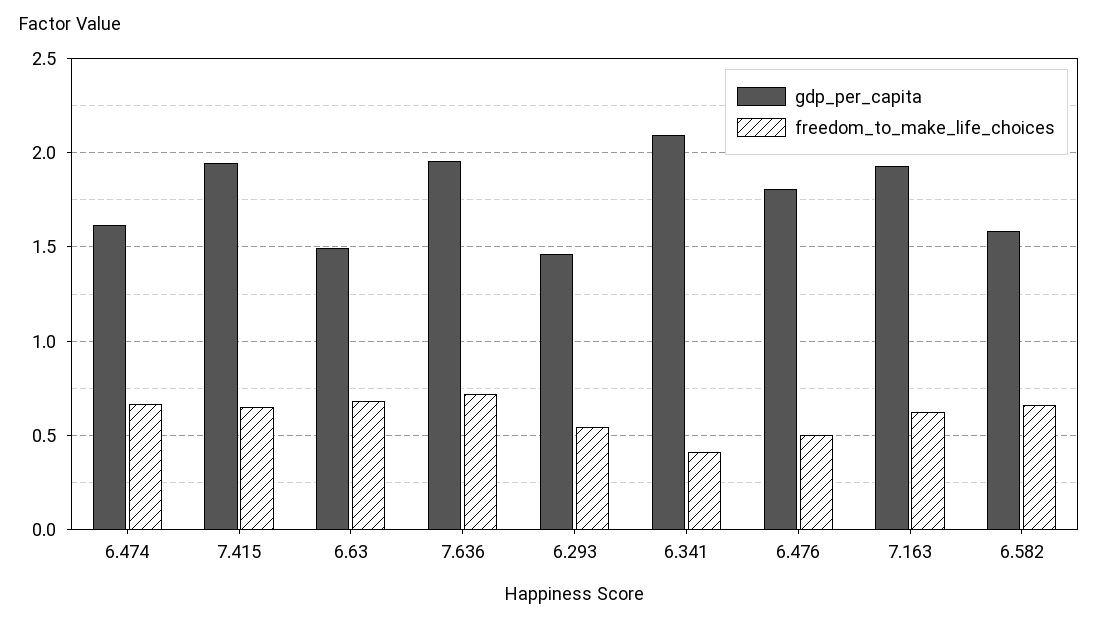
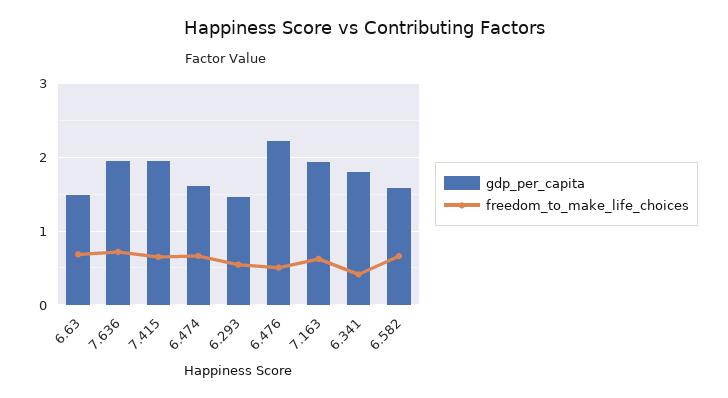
gdp_per_capita, 6.341: 2.1 -> 1.8
gdp_per_capita, 6.476: 1.8 -> 2.2

